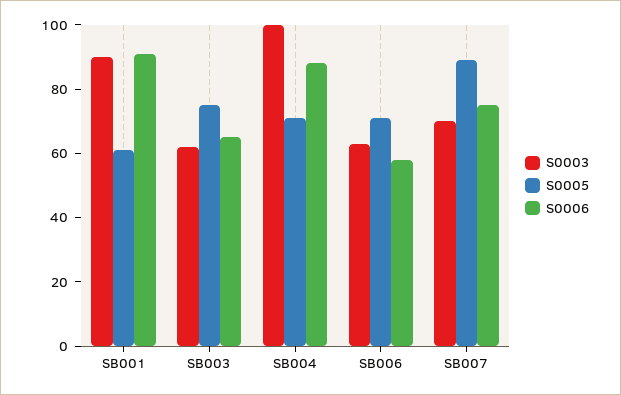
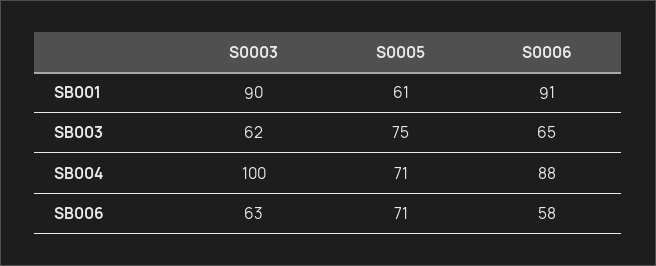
S0003, SB007: 70 -> none
S0005, SB007: 90 -> none
S0006, SB007: 75 -> none

